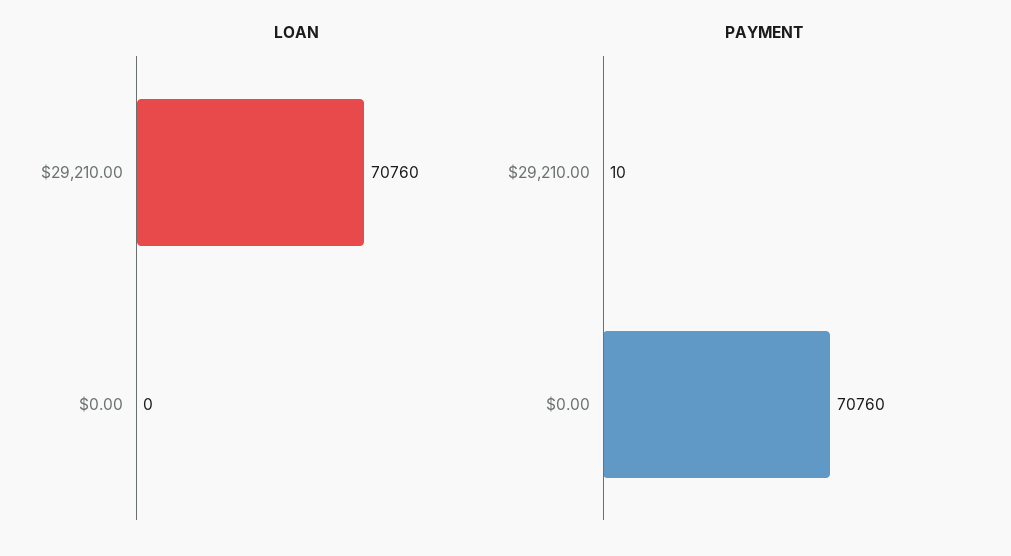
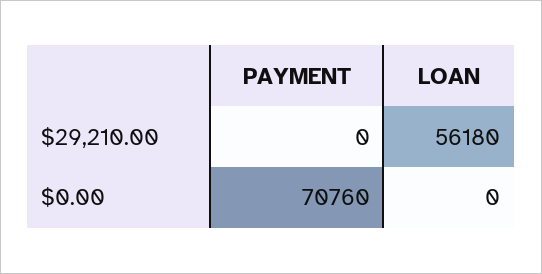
LOAN, $29,210.00: 70760 -> 56180
PAYMENT, $29,210.00: 10 -> 0

